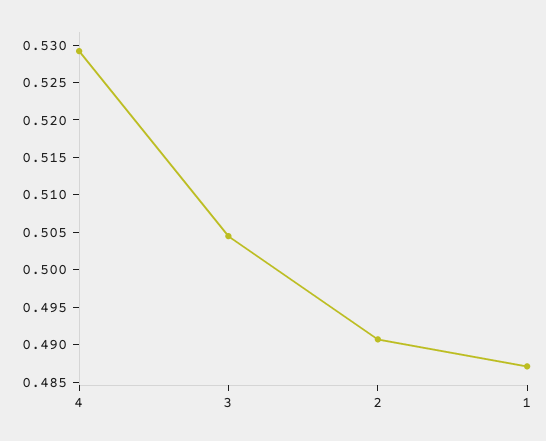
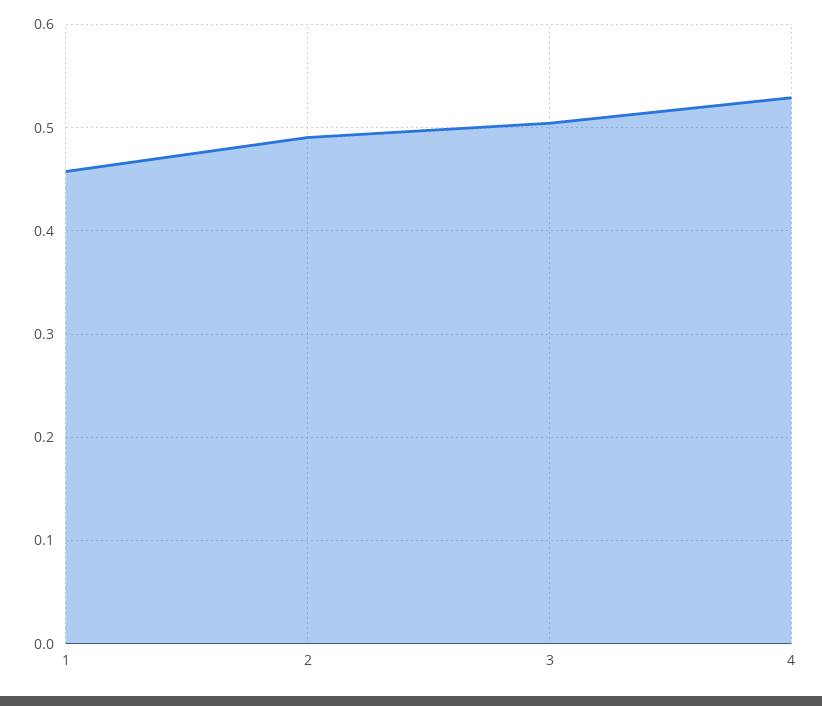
1: 0.4875 -> 0.46

